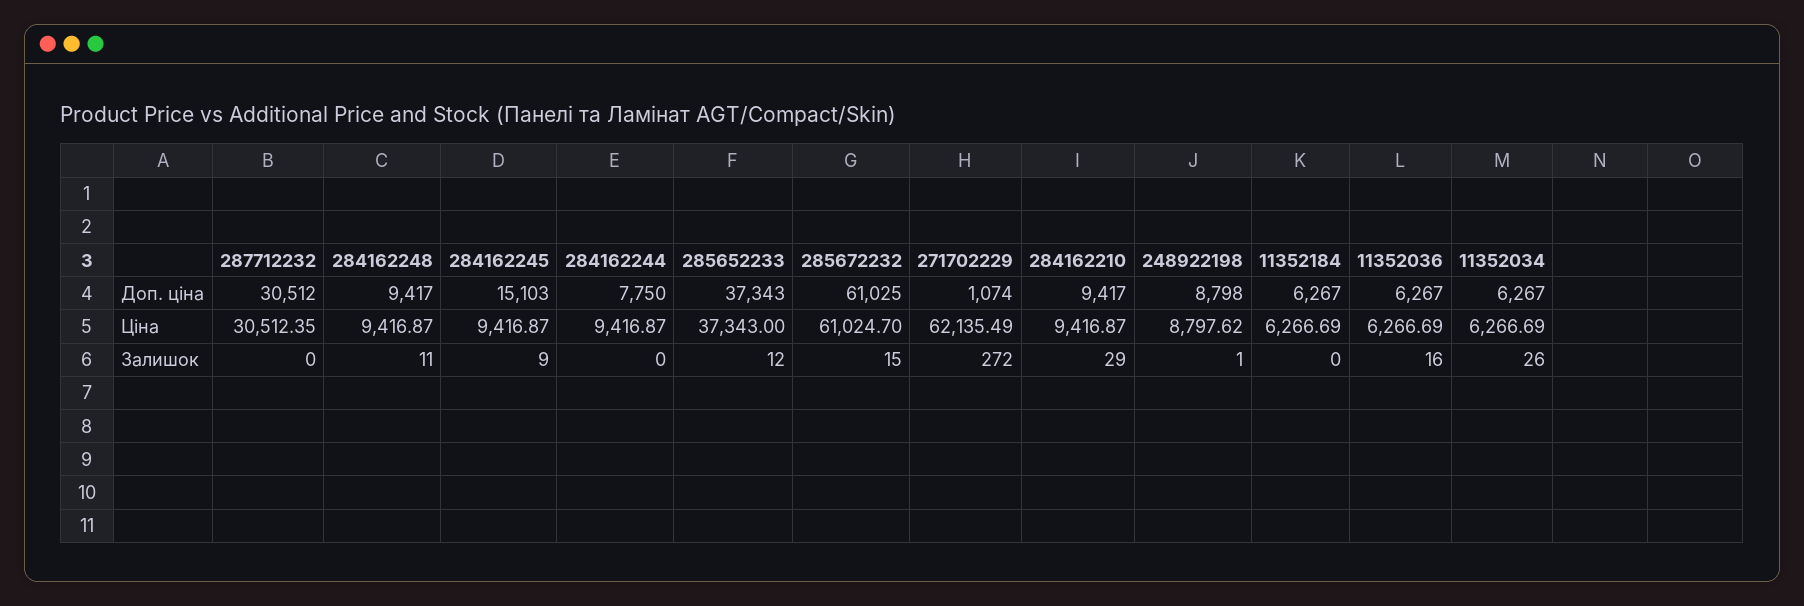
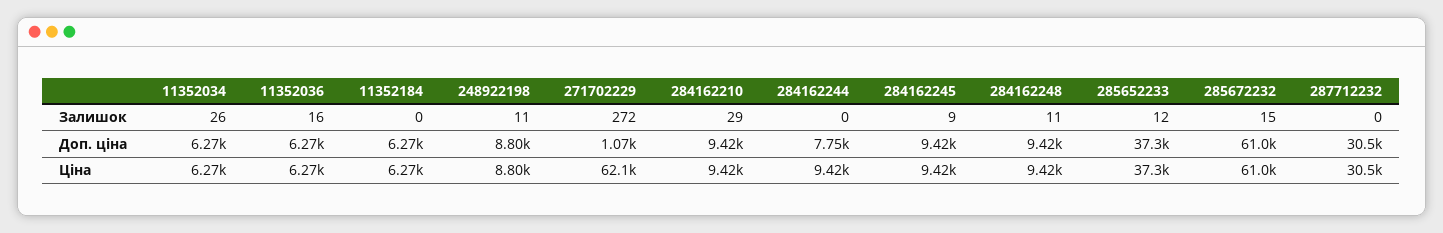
284162245, Доп. ціна: 15103 -> 9420
248922198, Залишок: 1 -> 11

